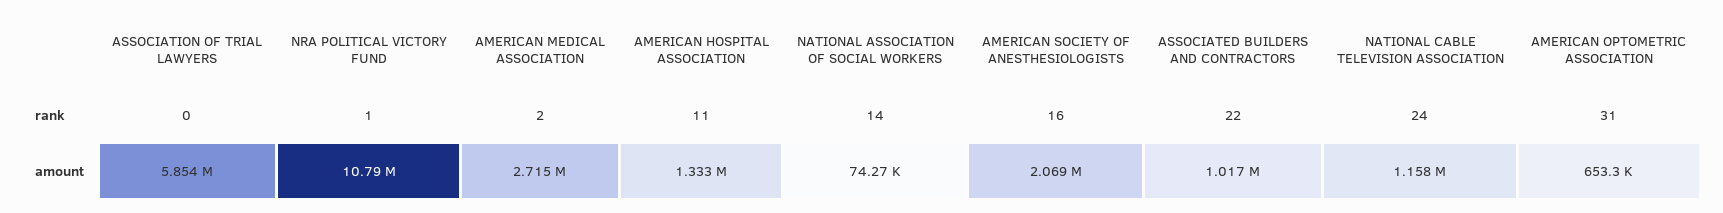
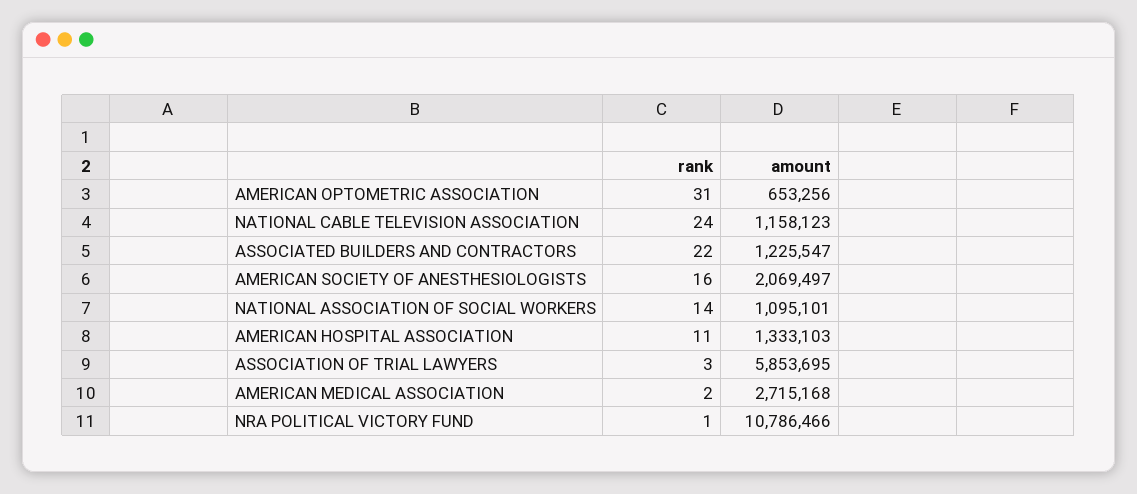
ASSOCIATION OF TRIAL LAWYERS, rank: 0 -> 3
NATIONAL ASSOCIATION OF SOCIAL WORKERS, amount: 74270 -> 1095101
ASSOCIATED BUILDERS AND CONTRACTORS, amount: 1017000 -> 1225547

